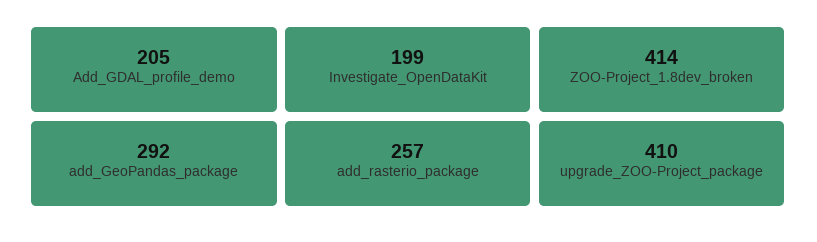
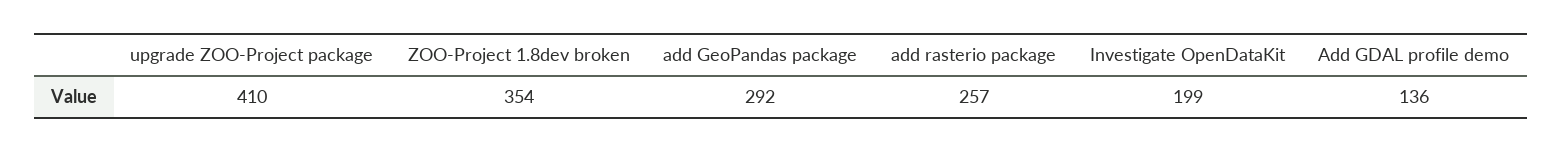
Add_GDAL_profile_demo: 205 -> 136
ZOO-Project_1.8dev_broken: 414 -> 354

